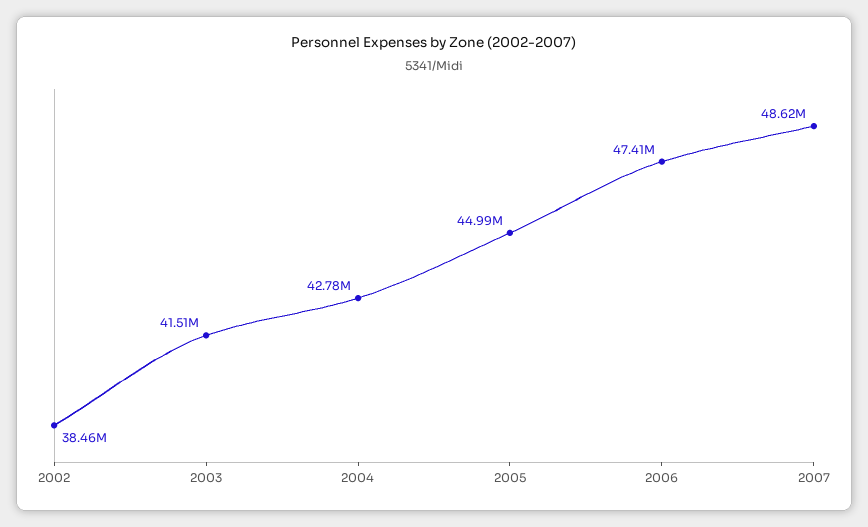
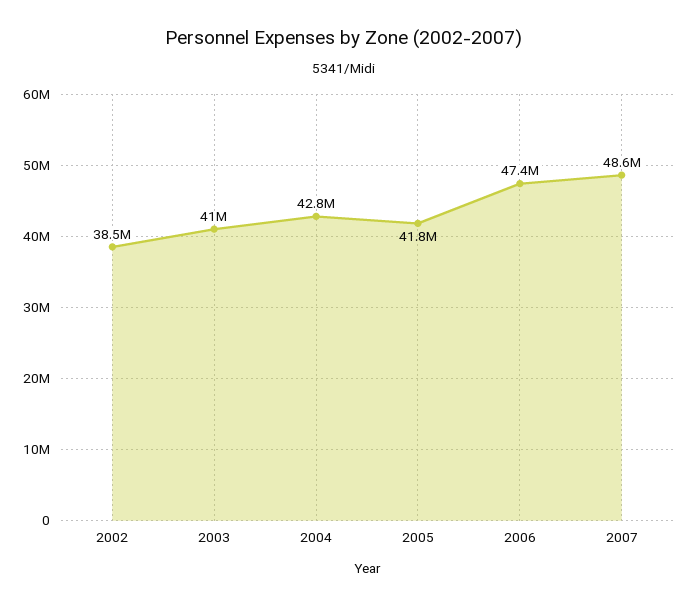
2003: 41510000 -> 41000000
2005: 44990000 -> 41800000

